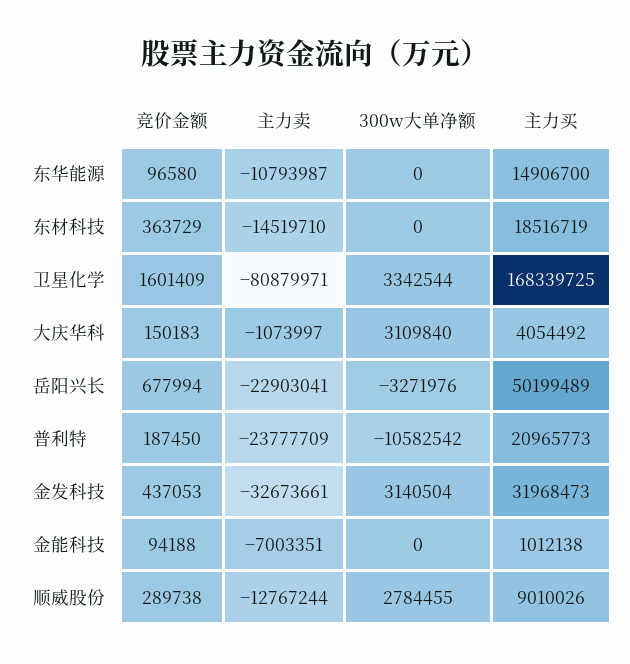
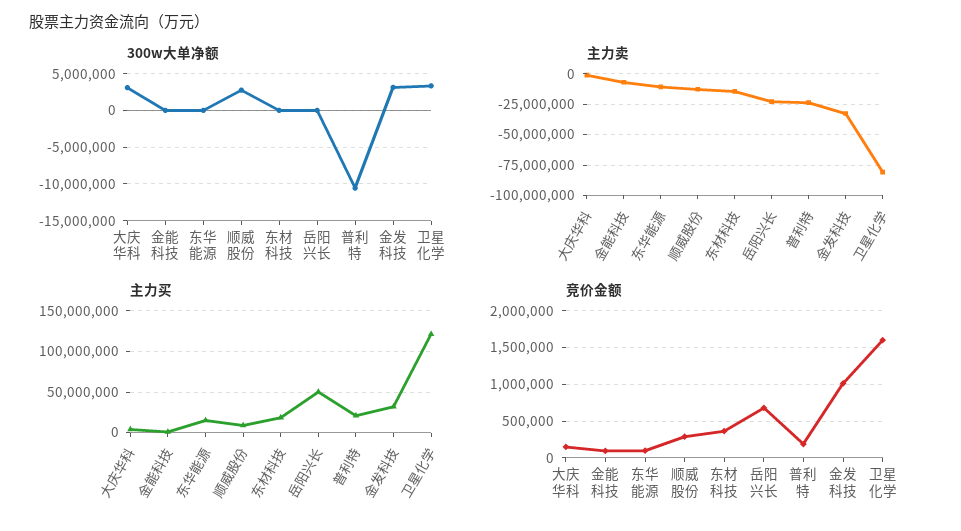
主力买, 卫星化学: 168339725 -> 120000000
300w大单净额, 岳阳兴长: -3271976 -> 0
竞价金额, 金发科技: 437053 -> 1000000

